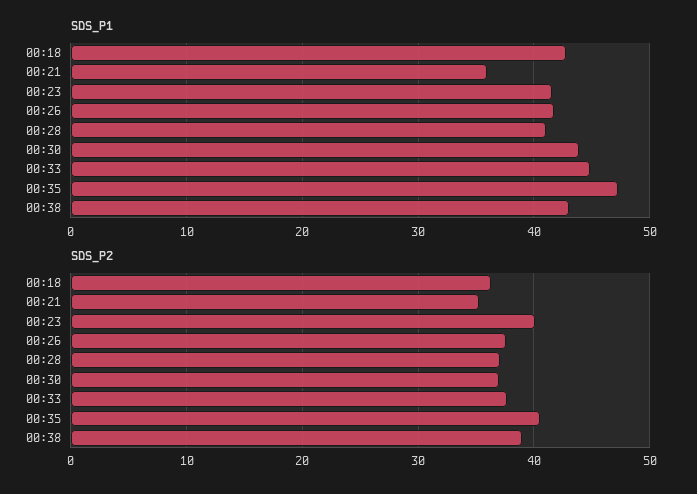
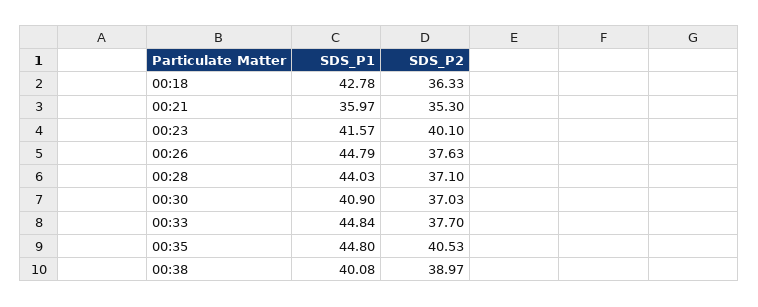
SDS_P1, 00:26: 42 -> 44.79
SDS_P1, 00:28: 41 -> 44.03
SDS_P1, 00:30: 44 -> 40.9
SDS_P1, 00:35: 47 -> 44.8
SDS_P1, 00:38: 43 -> 40.08

